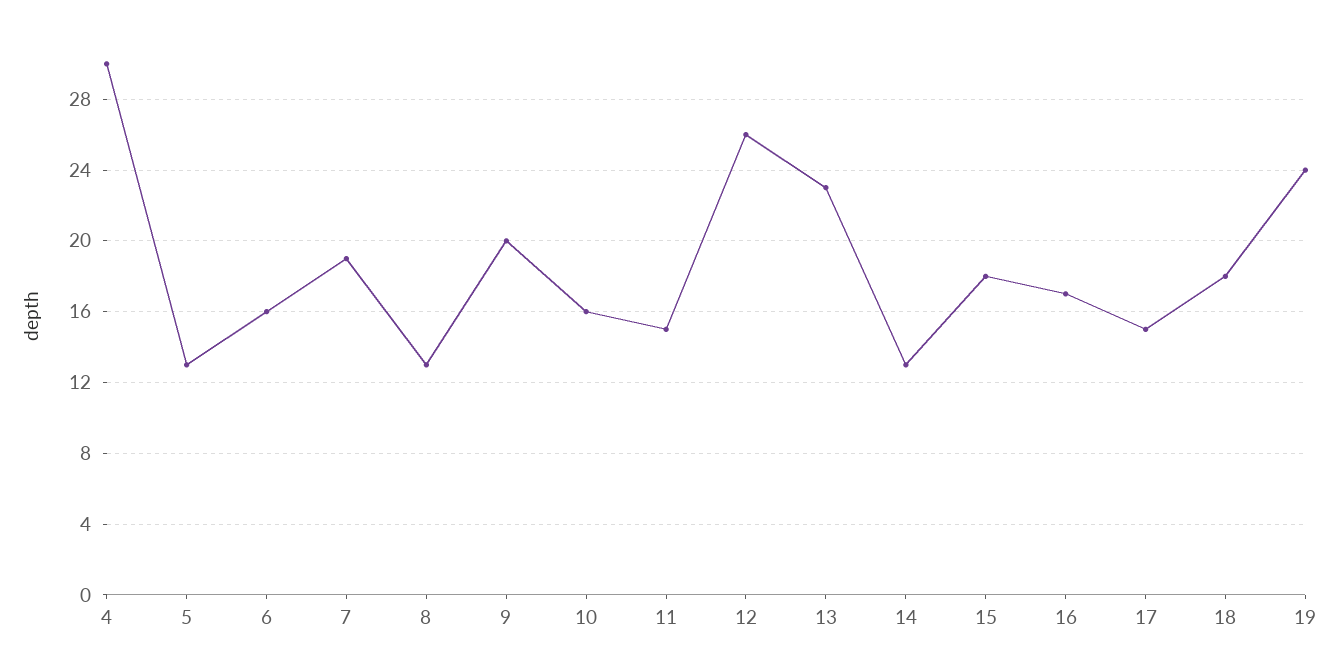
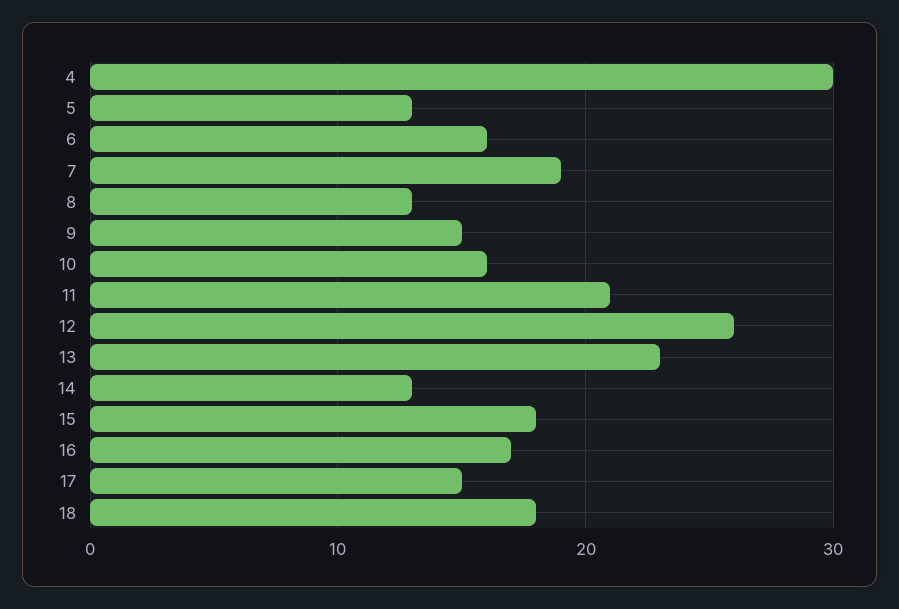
9: 20 -> 15
11: 15 -> 21
19: 24 -> none

